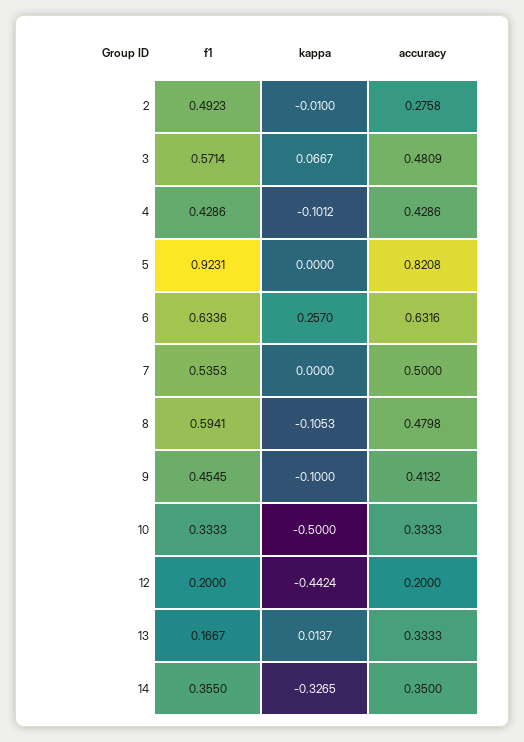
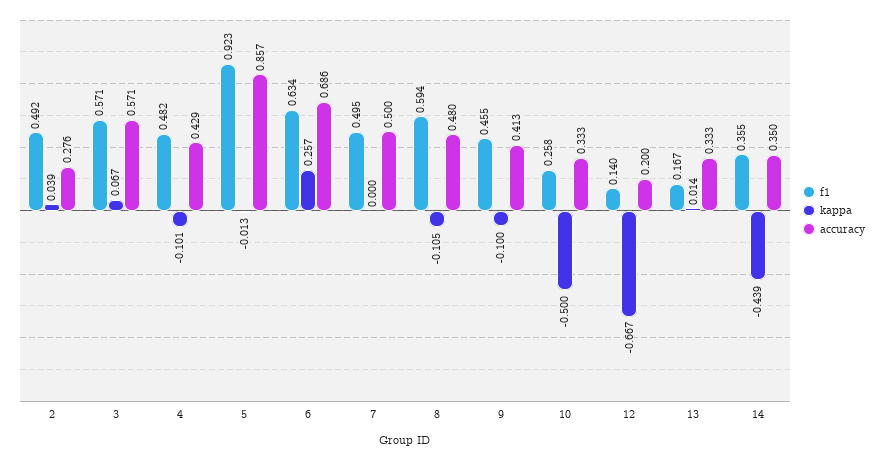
kappa, 2: -0.01 -> 0.039
accuracy, 3: 0.4809 -> 0.571
f1, 4: 0.4286 -> 0.482
kappa, 5: 0 -> -0.013
accuracy, 5: 0.8208 -> 0.857
accuracy, 6: 0.6316 -> 0.686
f1, 7: 0.5353 -> 0.495
f1, 10: 0.3333 -> 0.258
f1, 12: 0.2 -> 0.14
kappa, 12: -0.4424 -> -0.667
kappa, 14: -0.3265 -> -0.439

